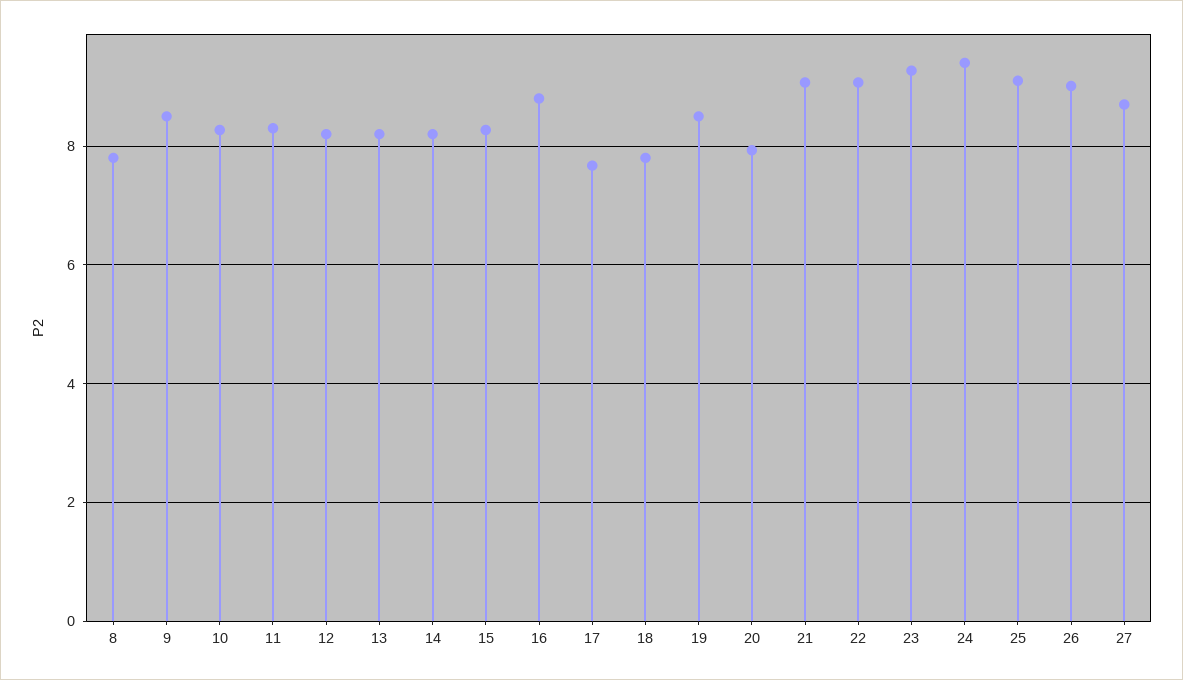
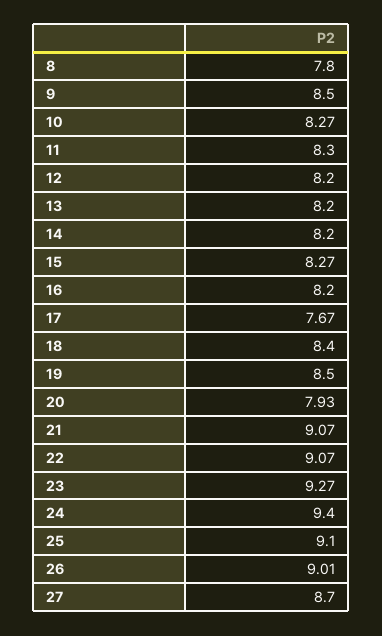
16: 8.8 -> 8.2
18: 7.8 -> 8.4

